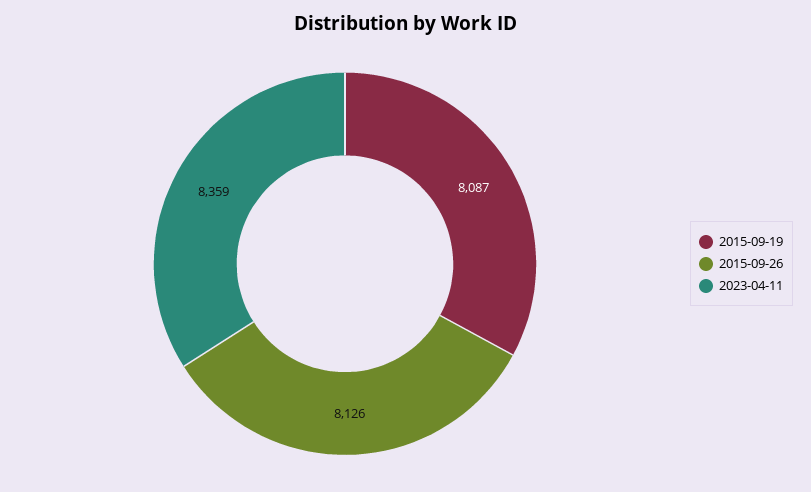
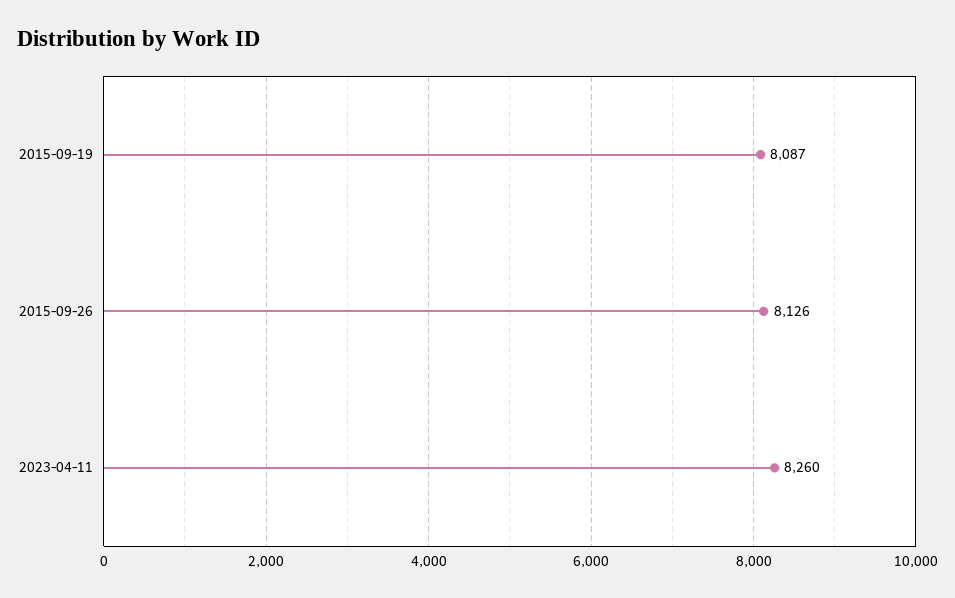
2023-04-11: 8359 -> 8260

